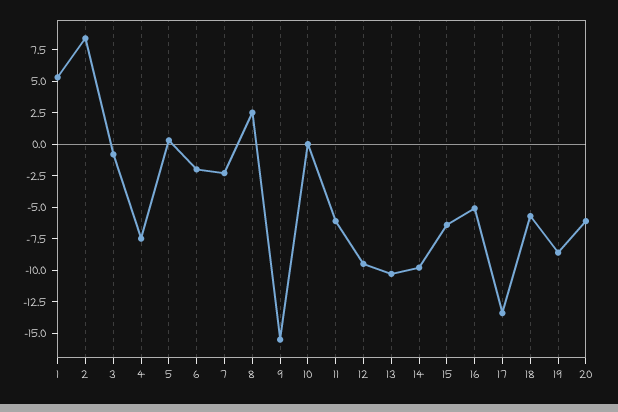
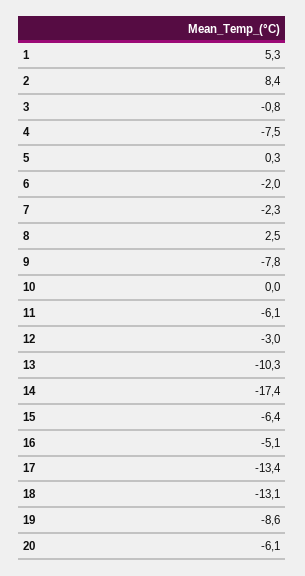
9: -15 -> -7.8
12: -10 -> -3
14: -10 -> -17.4
18: -5 -> -13.1

